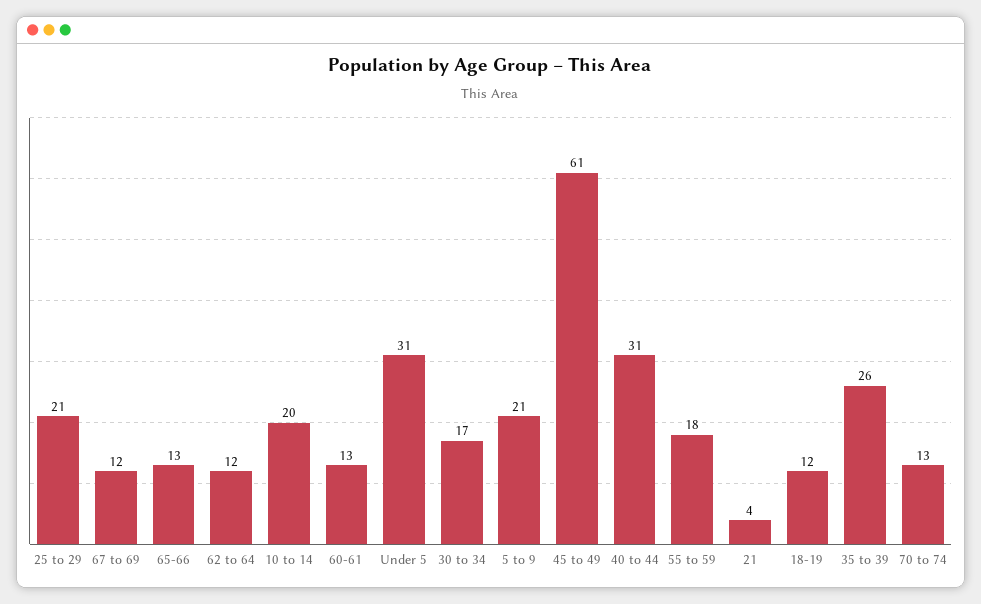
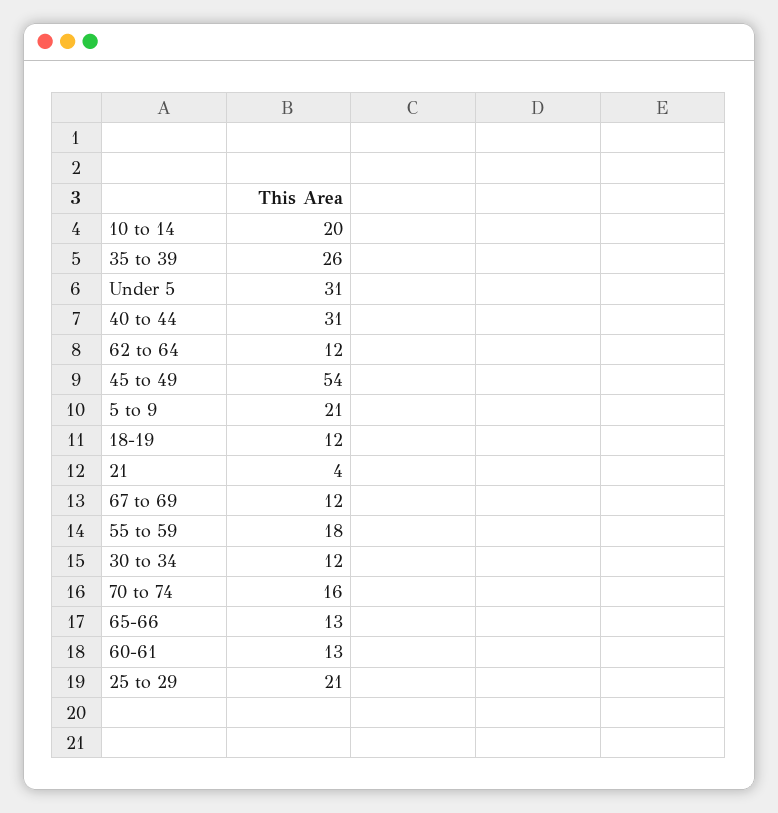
30 to 34: 17 -> 12
45 to 49: 61 -> 54
70 to 74: 13 -> 16

